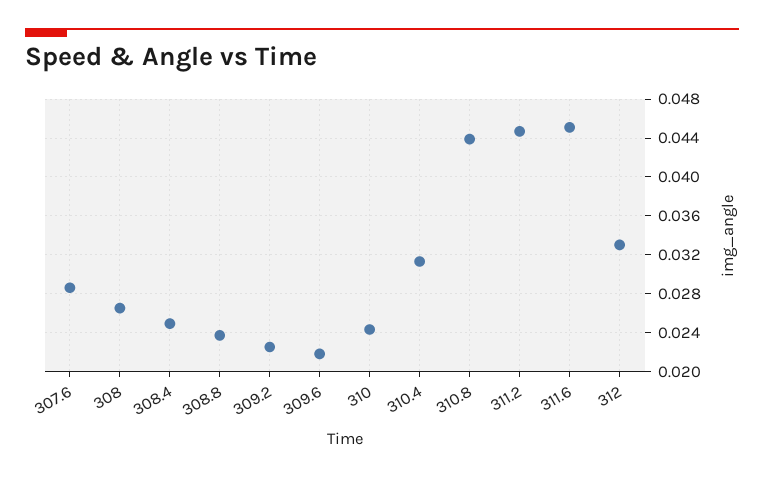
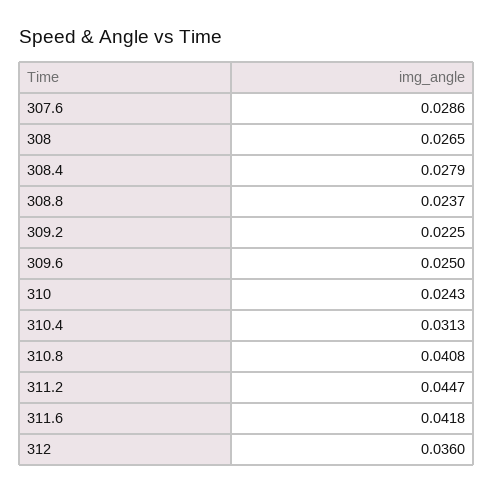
308.4: 0.025 -> 0.0279
309.6: 0.022 -> 0.025
310.8: 0.044 -> 0.0408
311.6: 0.045 -> 0.0418
312: 0.033 -> 0.036

